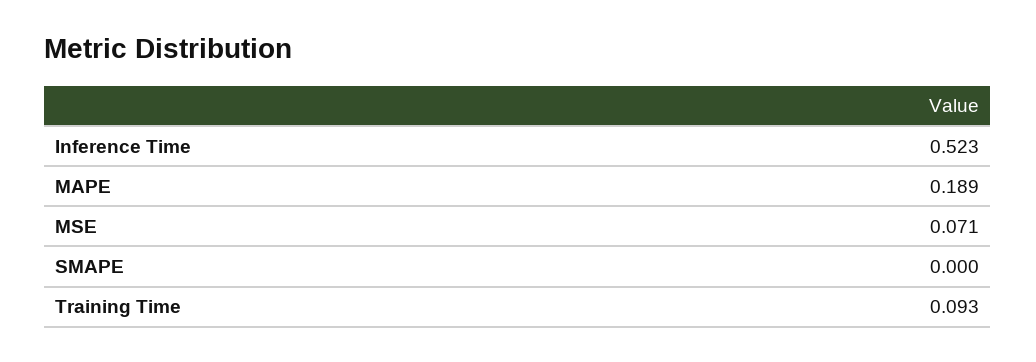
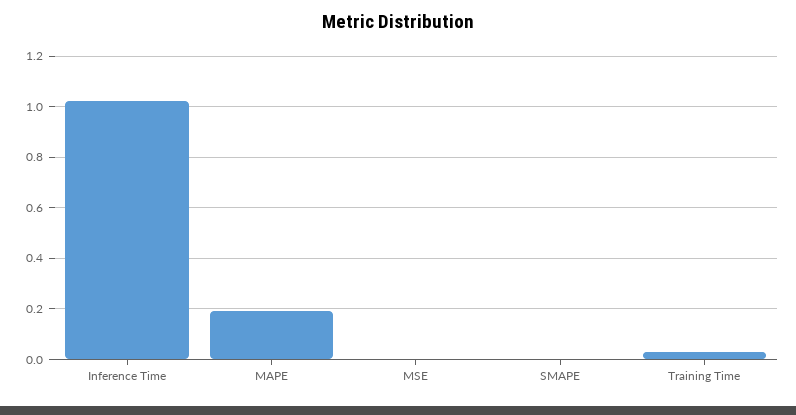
Inference Time: 0.523 -> 1.025
MSE: 0.071 -> 0
Training Time: 0.093 -> 0.025

